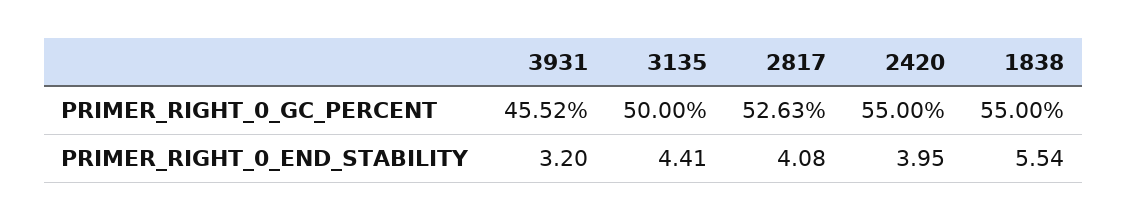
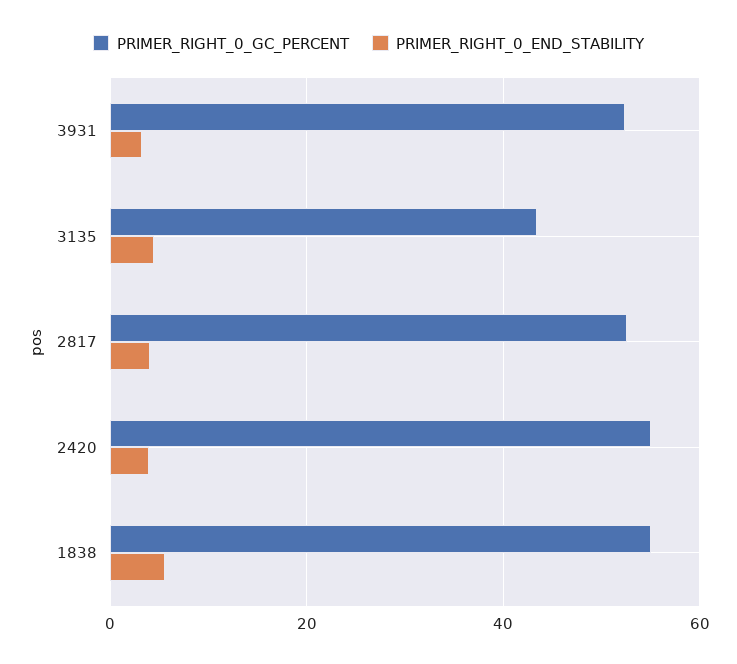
PRIMER_RIGHT_0_GC_PERCENT, 3931: 45.52 -> 52
PRIMER_RIGHT_0_GC_PERCENT, 3135: 50 -> 44

